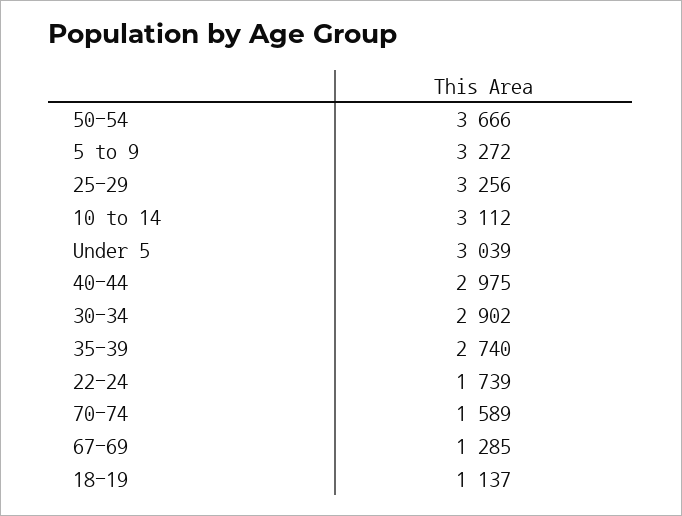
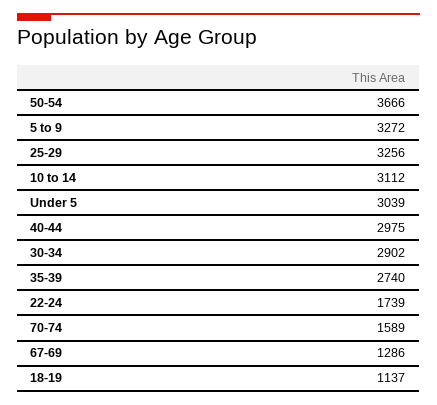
67-69: 1285 -> 1286

